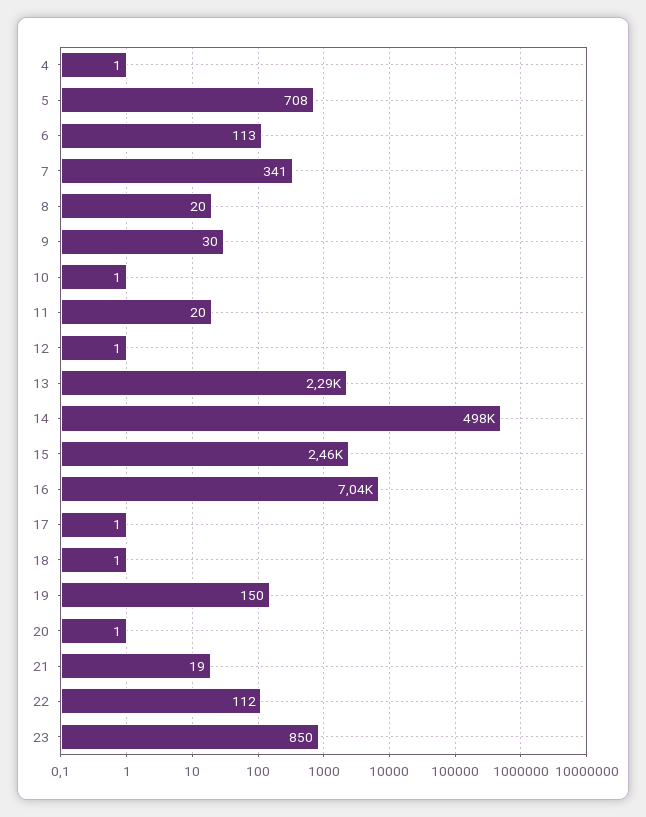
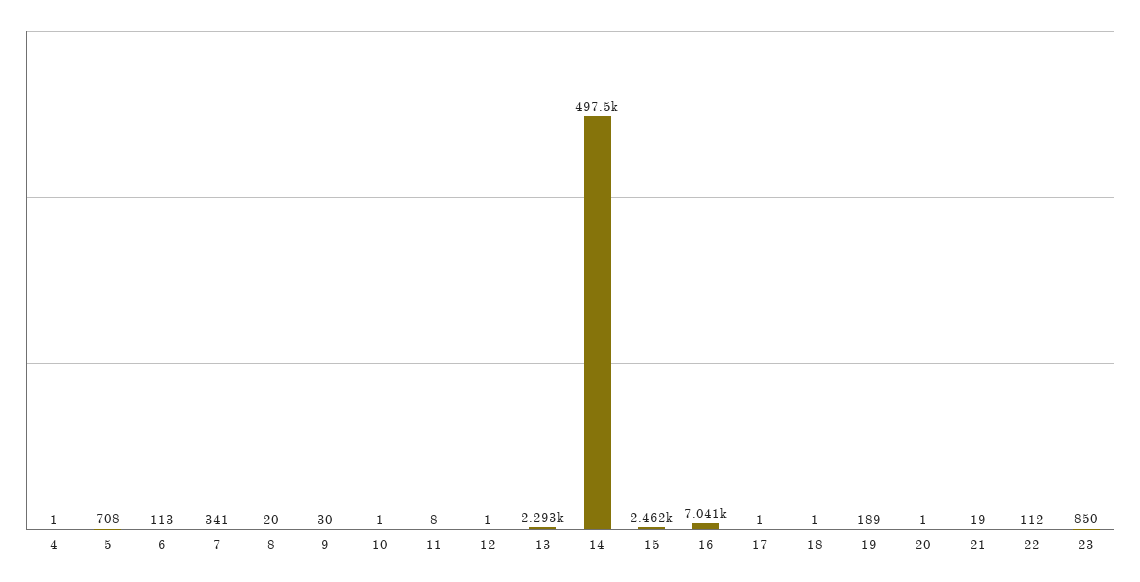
11: 20 -> 8
19: 150 -> 189

